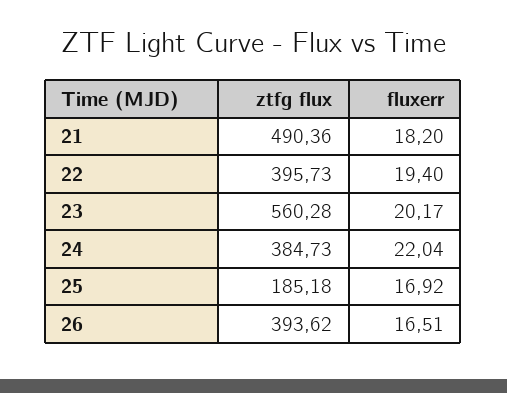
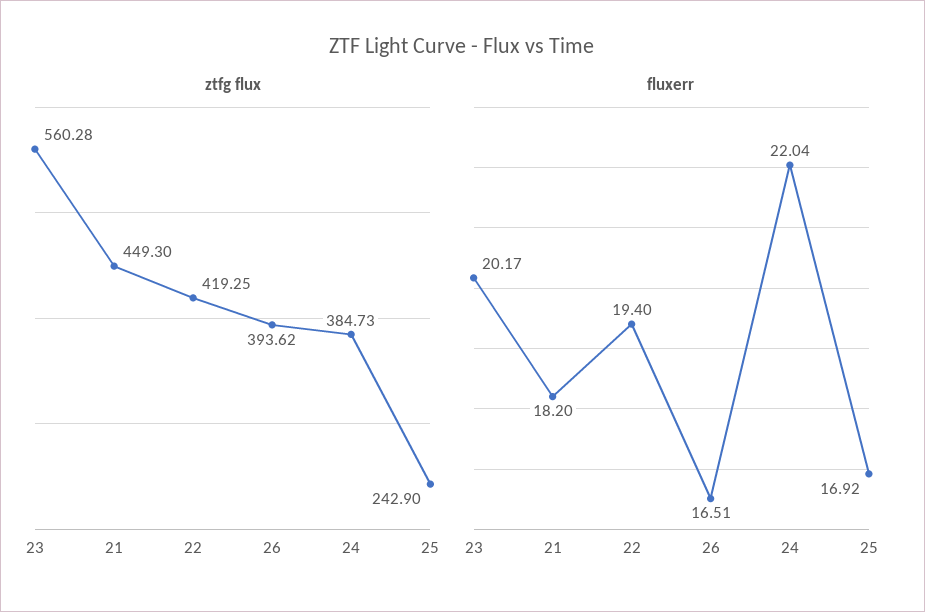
ztfg flux, 21: 490.36 -> 449.3
ztfg flux, 22: 395.73 -> 419.25
ztfg flux, 25: 185.18 -> 242.9

